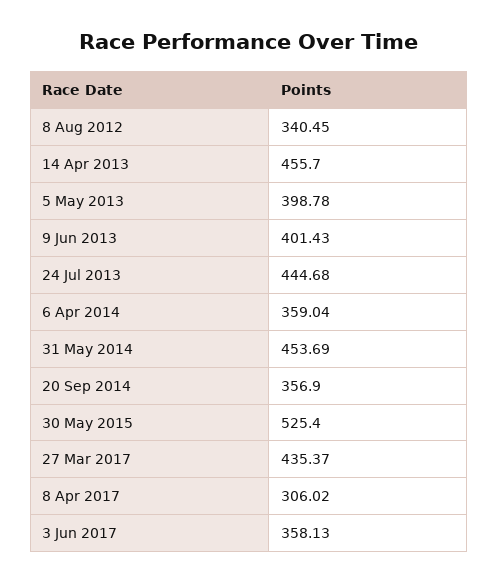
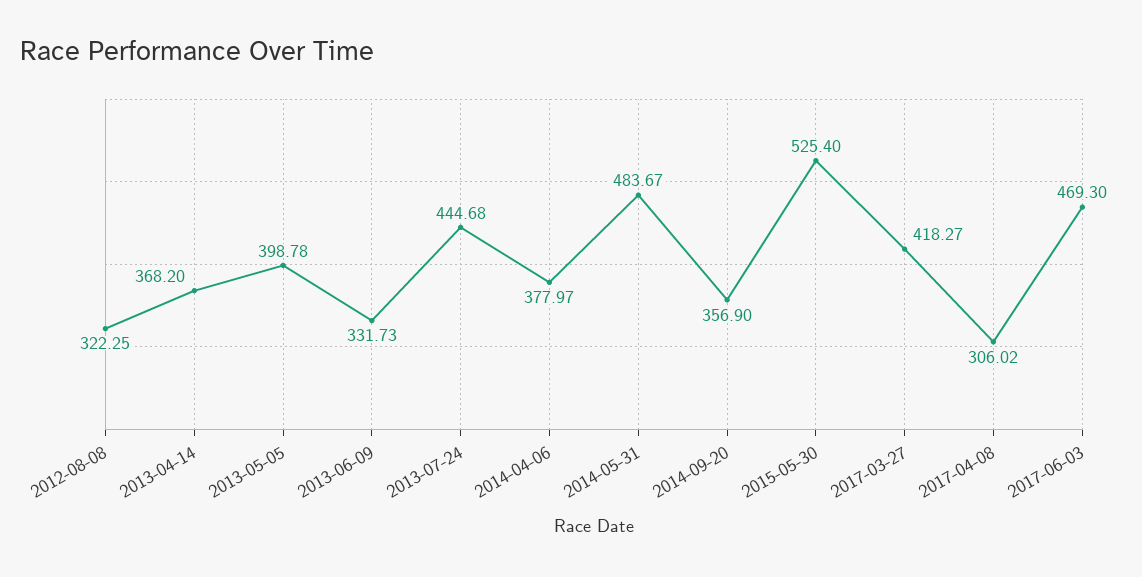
8 Aug 2012: 340.45 -> 322.25
14 Apr 2013: 455.7 -> 368.2
9 Jun 2013: 401.43 -> 331.73
6 Apr 2014: 359.04 -> 377.97
31 May 2014: 453.69 -> 483.67
27 Mar 2017: 435.37 -> 418.27
3 Jun 2017: 358.13 -> 469.3

